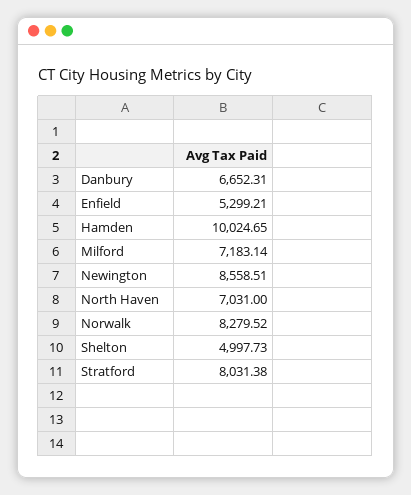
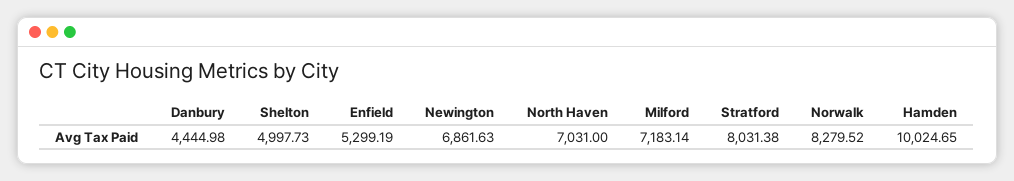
Danbury: 6652.31 -> 4444.98
Enfield: 5299.21 -> 5299.19
Newington: 8558.51 -> 6861.63

